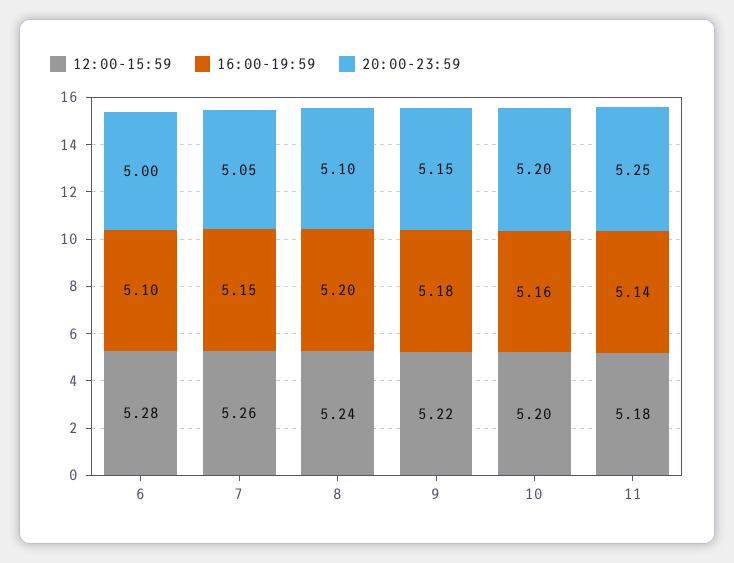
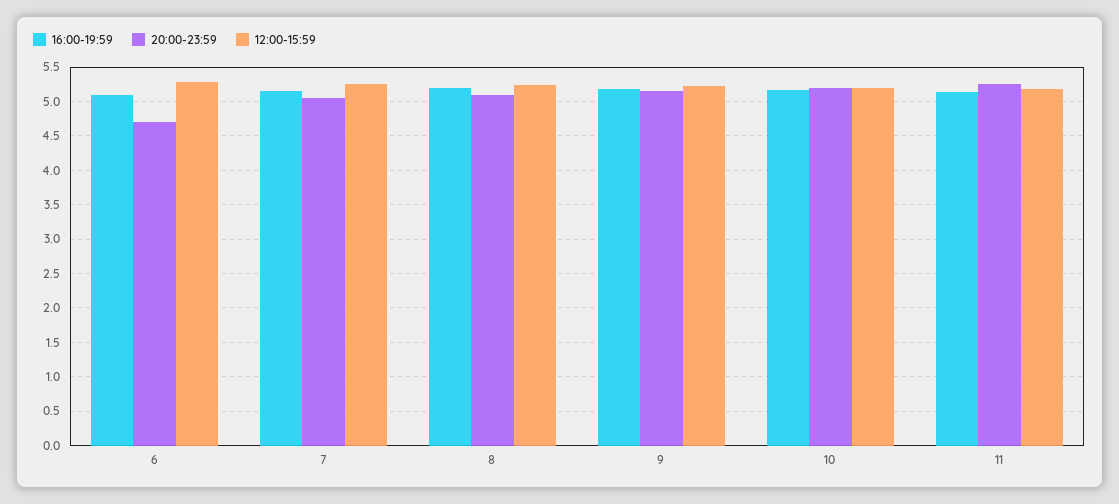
20:00-23:59, 6: 5 -> 4.7

